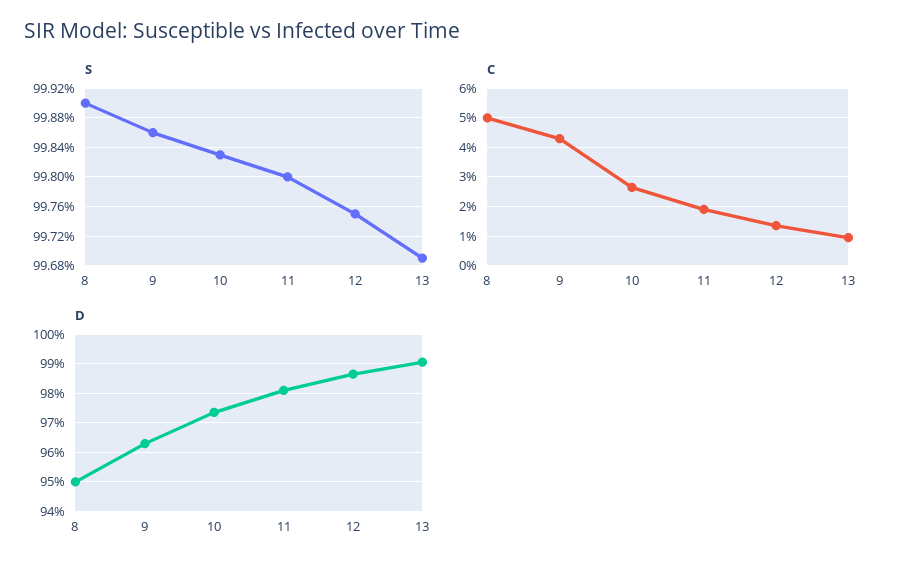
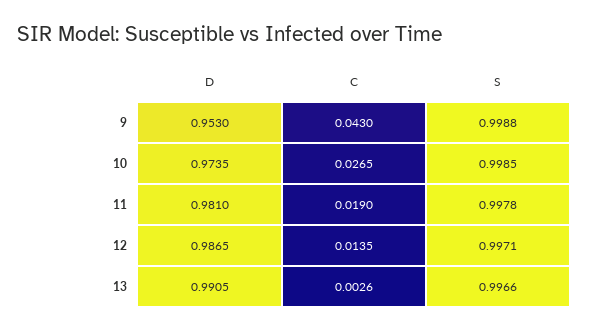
S, 8: 0.999 -> none
S, 9: 0.9986 -> 0.9988
S, 10: 0.9983 -> 0.9985
S, 11: 0.998 -> 0.9978
S, 12: 0.9975 -> 0.9971
S, 13: 0.9969 -> 0.9966
C, 8: 0.05 -> none
C, 13: 0.01 -> 0.0026
D, 8: 0.95 -> none
D, 9: 0.9625 -> 0.953

